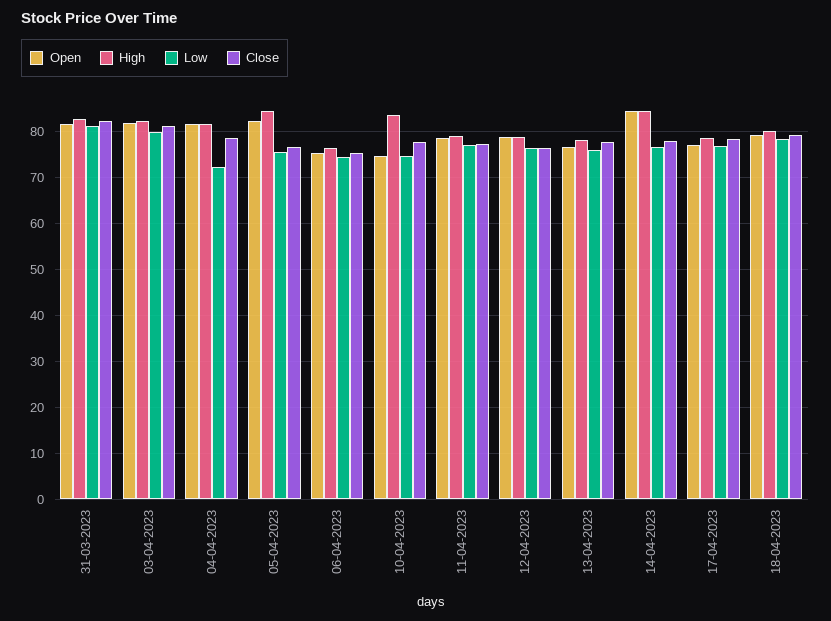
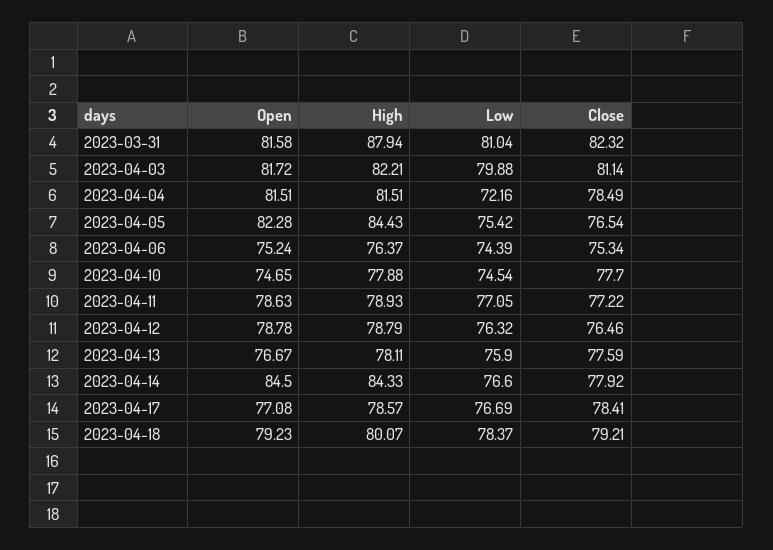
High, 31-03-2023: 82 -> 87.94
High, 10-04-2023: 84 -> 77.88

